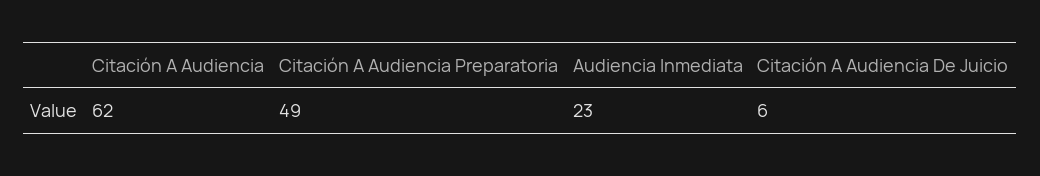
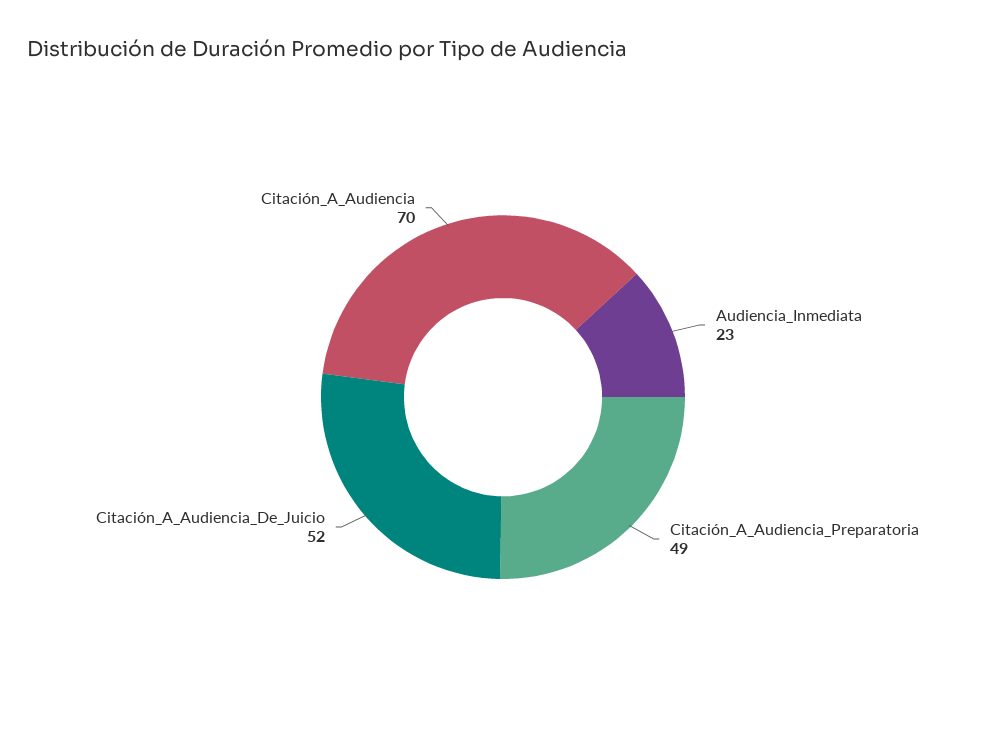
Citación A Audiencia: 62 -> 70
Citación A Audiencia De Juicio: 6 -> 52

